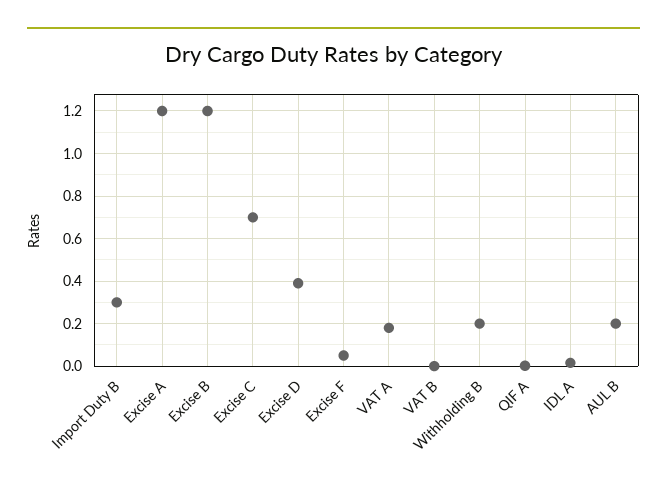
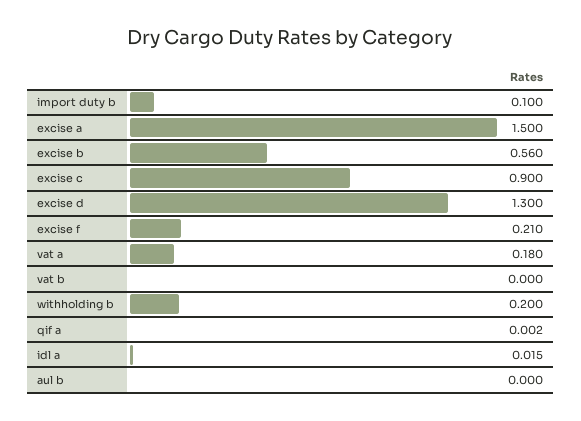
Import Duty B: 0.3 -> 0.1
Excise A: 1.2 -> 1.5
Excise B: 1.2 -> 0.56
Excise C: 0.7 -> 0.9
Excise D: 0.4 -> 1.3
Excise F: 0.05 -> 0.21
AUL B: 0.2 -> 0

